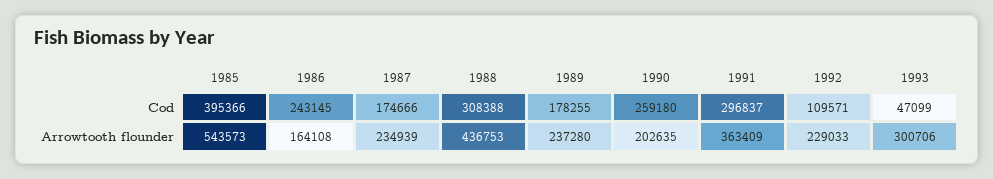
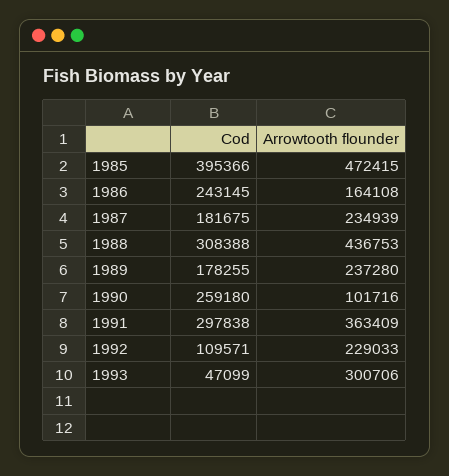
1987, Cod: 174666 -> 181675
1991, Cod: 296837 -> 297838
1985, Arrowtooth flounder: 543573 -> 472415
1990, Arrowtooth flounder: 202635 -> 101716

